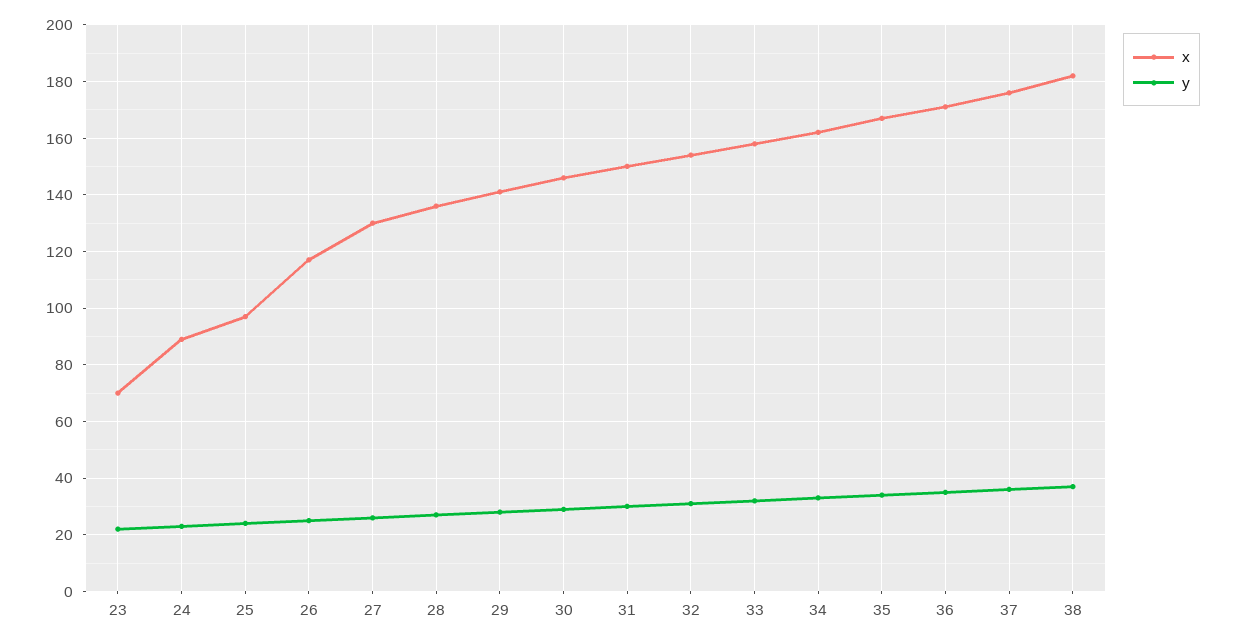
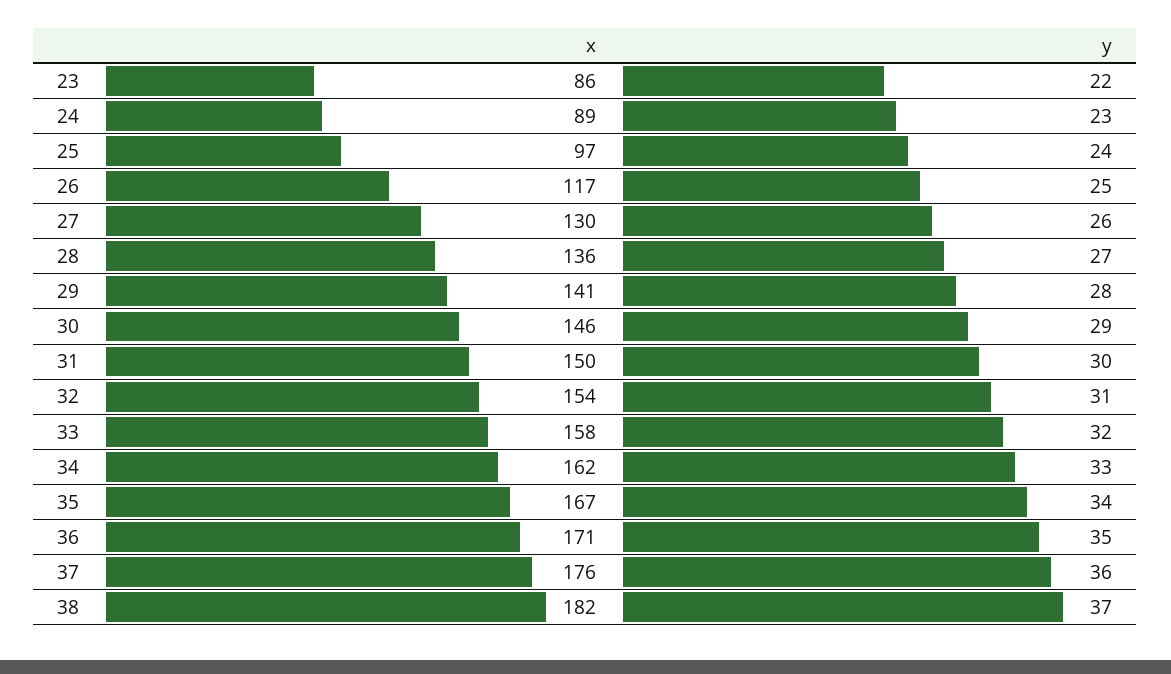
x, 23: 70 -> 86

